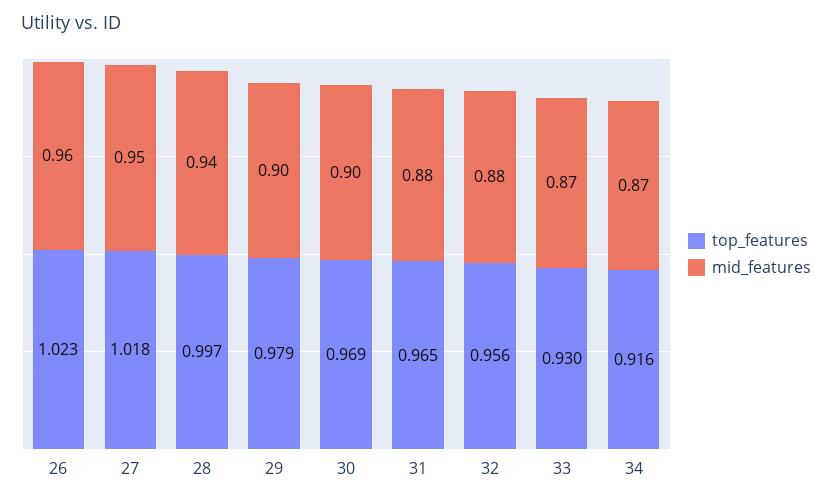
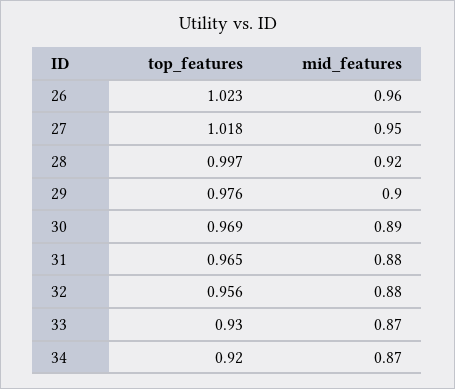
mid_features, 28: 0.94 -> 0.92
top_features, 29: 0.979 -> 0.976
mid_features, 30: 0.9 -> 0.89
top_features, 34: 0.916 -> 0.92

